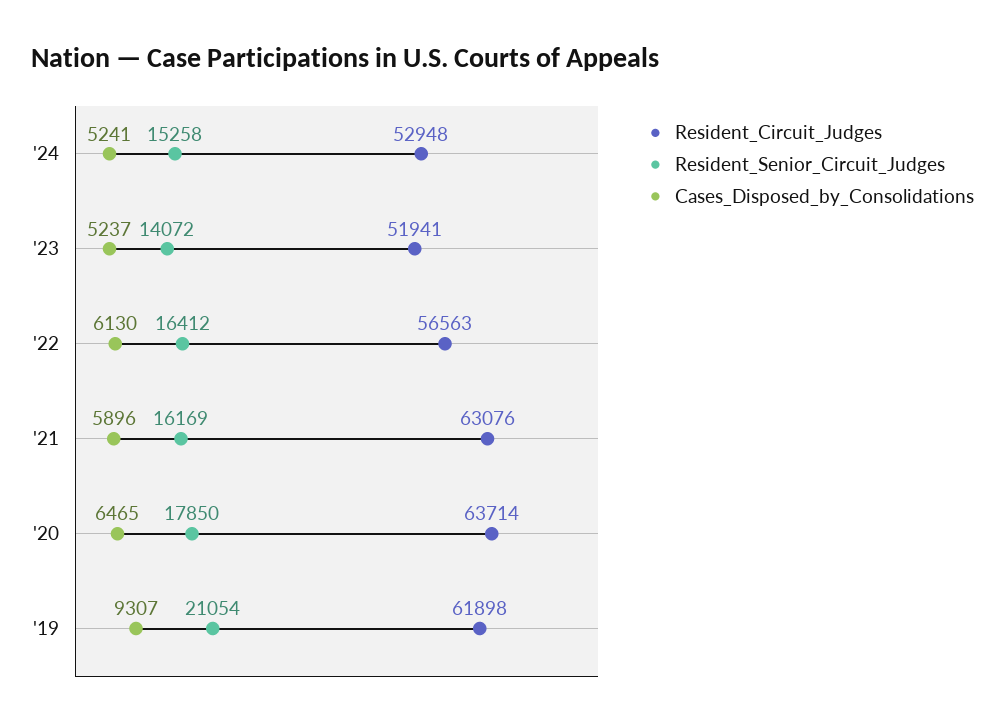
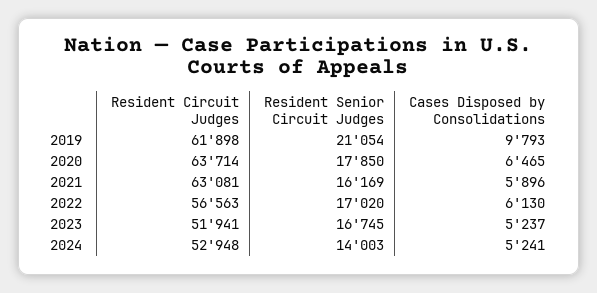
Resident_Senior_Circuit_Judges, '24: 15258 -> 14003
Resident_Senior_Circuit_Judges, '23: 14072 -> 16745
Resident_Senior_Circuit_Judges, '22: 16412 -> 17020
Resident_Circuit_Judges, '21: 63076 -> 63081
Cases_Disposed_by_Consolidations, '19: 9307 -> 9793

